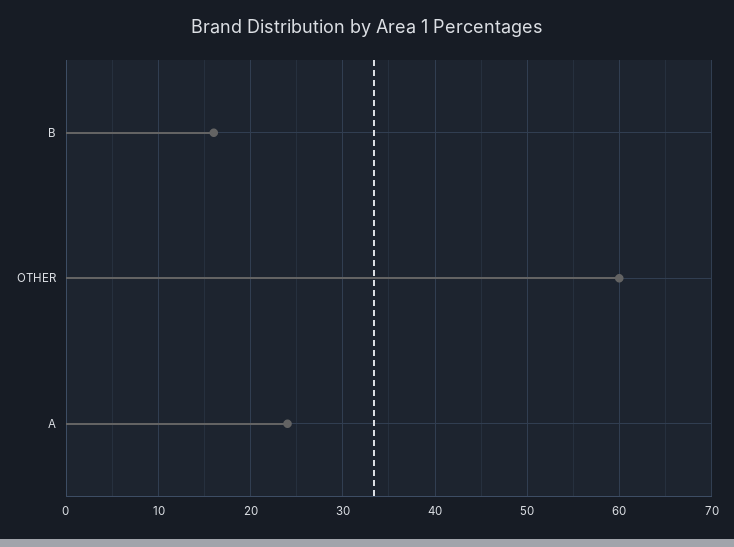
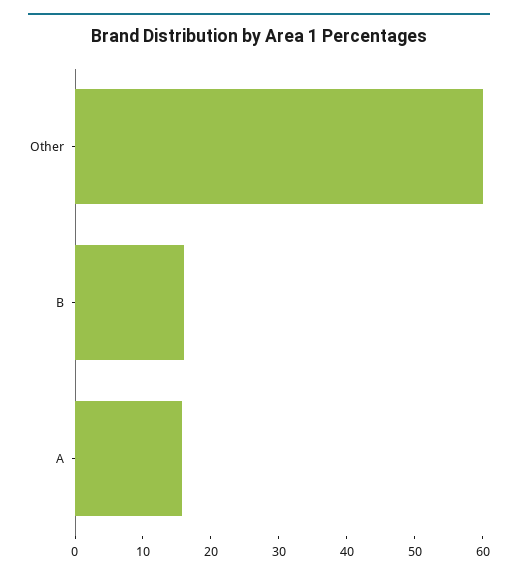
A: 24 -> 16

